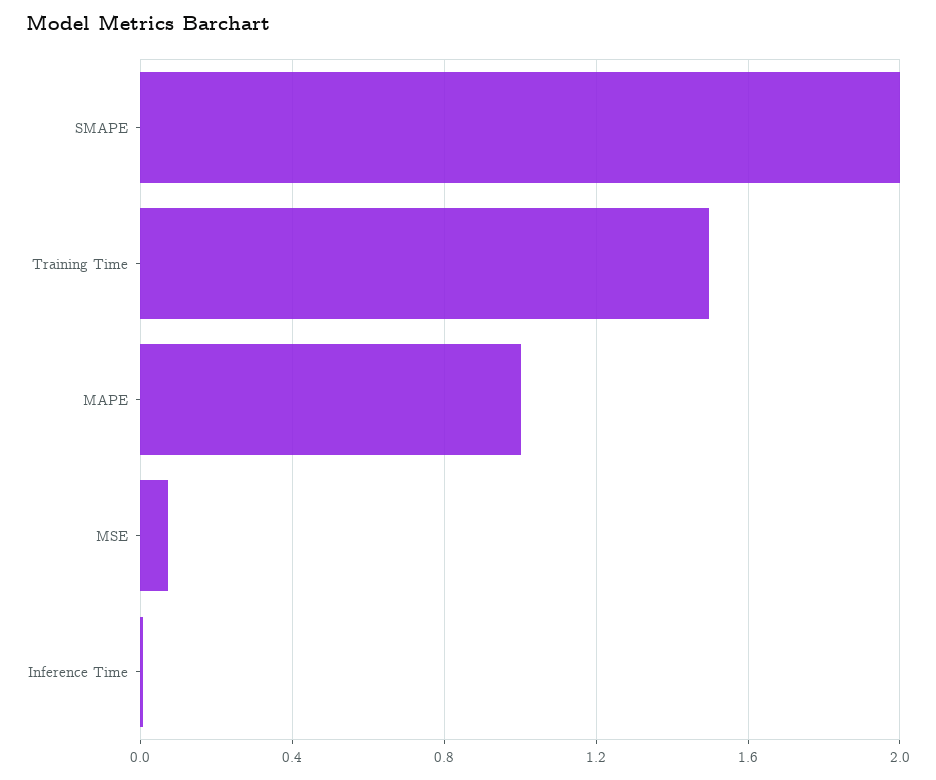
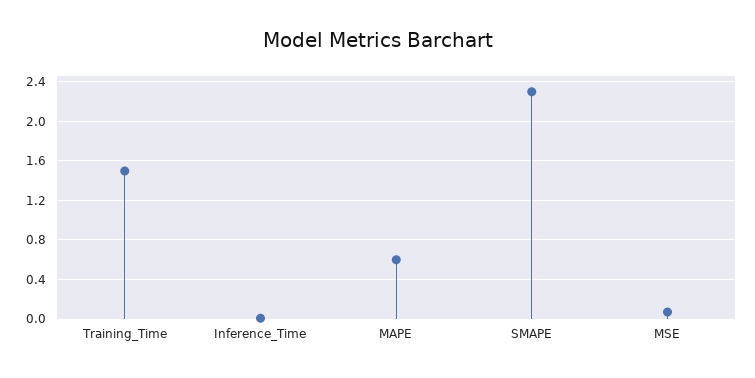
SMAPE: 2 -> 2.3
MAPE: 1 -> 0.6

